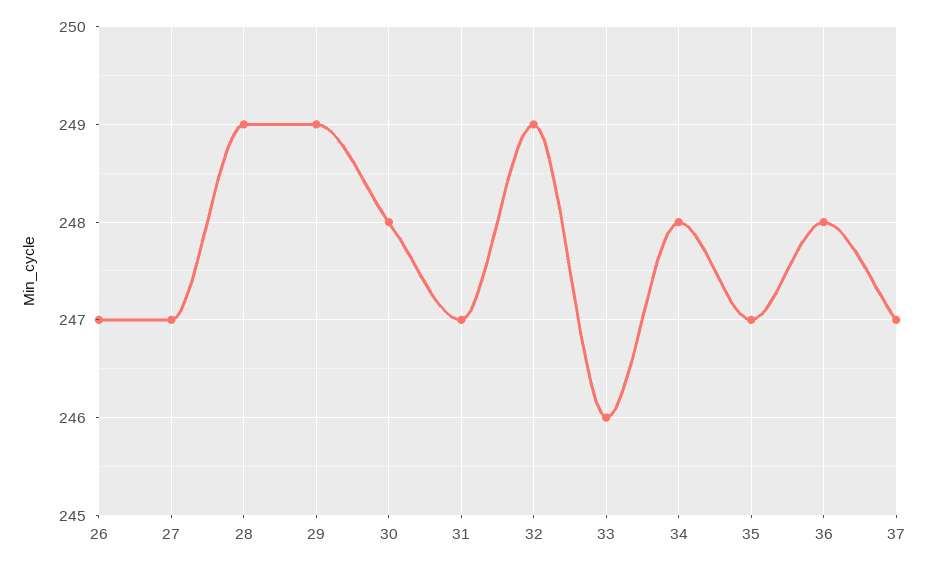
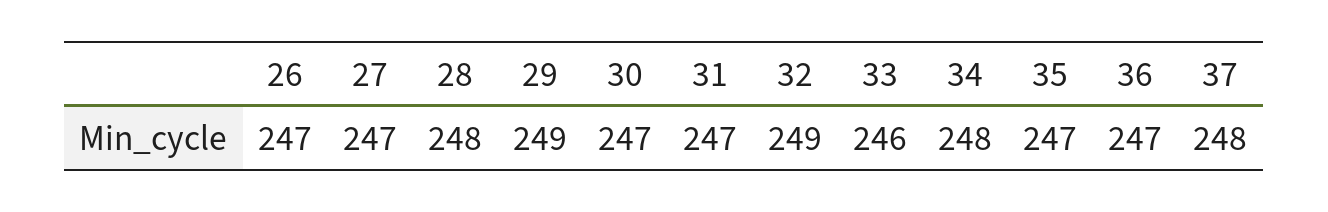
28: 249 -> 248
30: 248 -> 247
36: 248 -> 247
37: 247 -> 248

